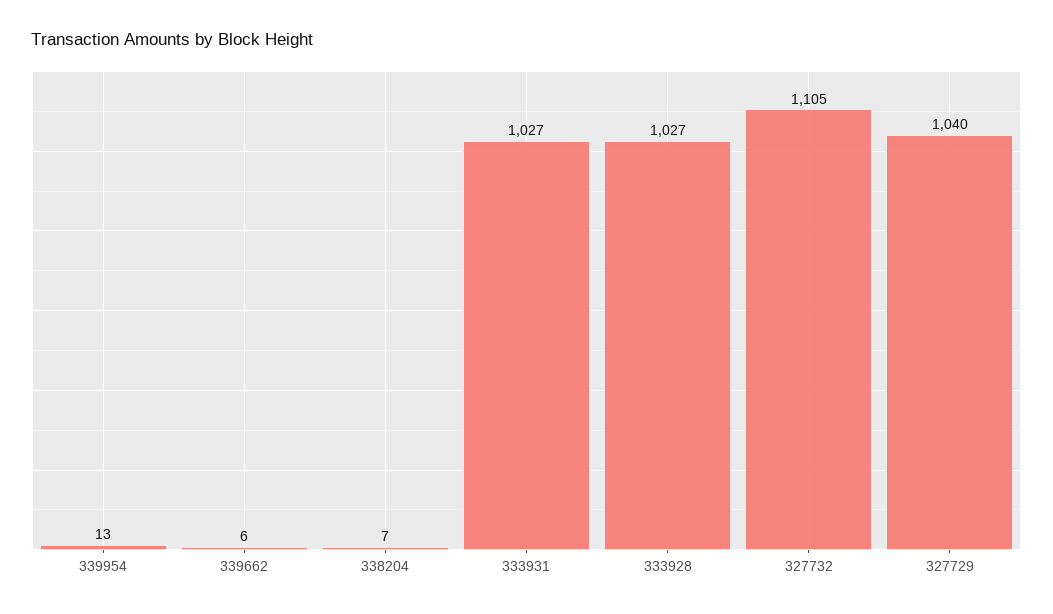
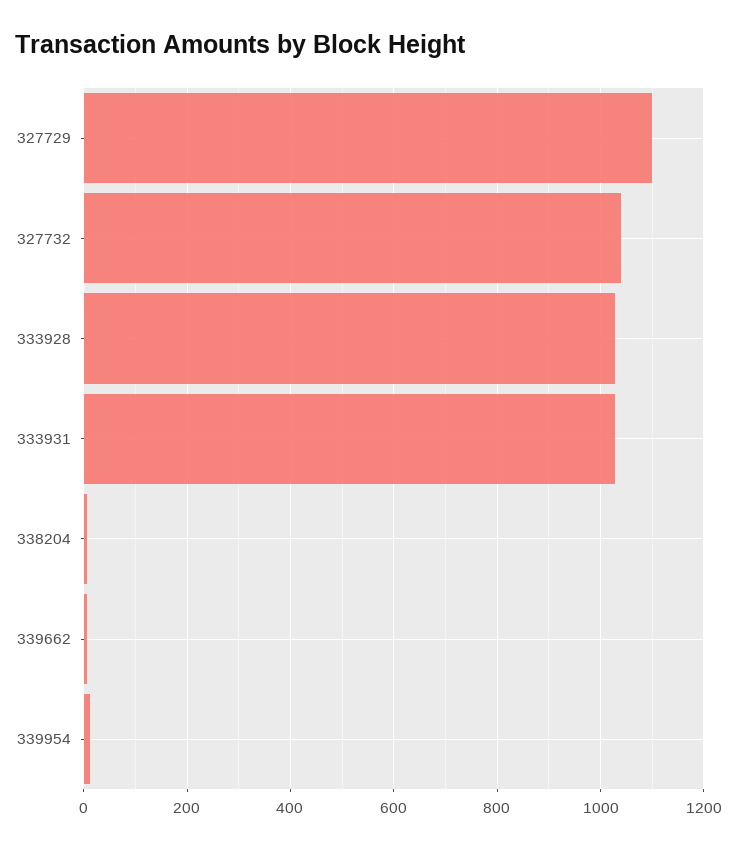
327732: 1105 -> 1040
327729: 1040 -> 1100

